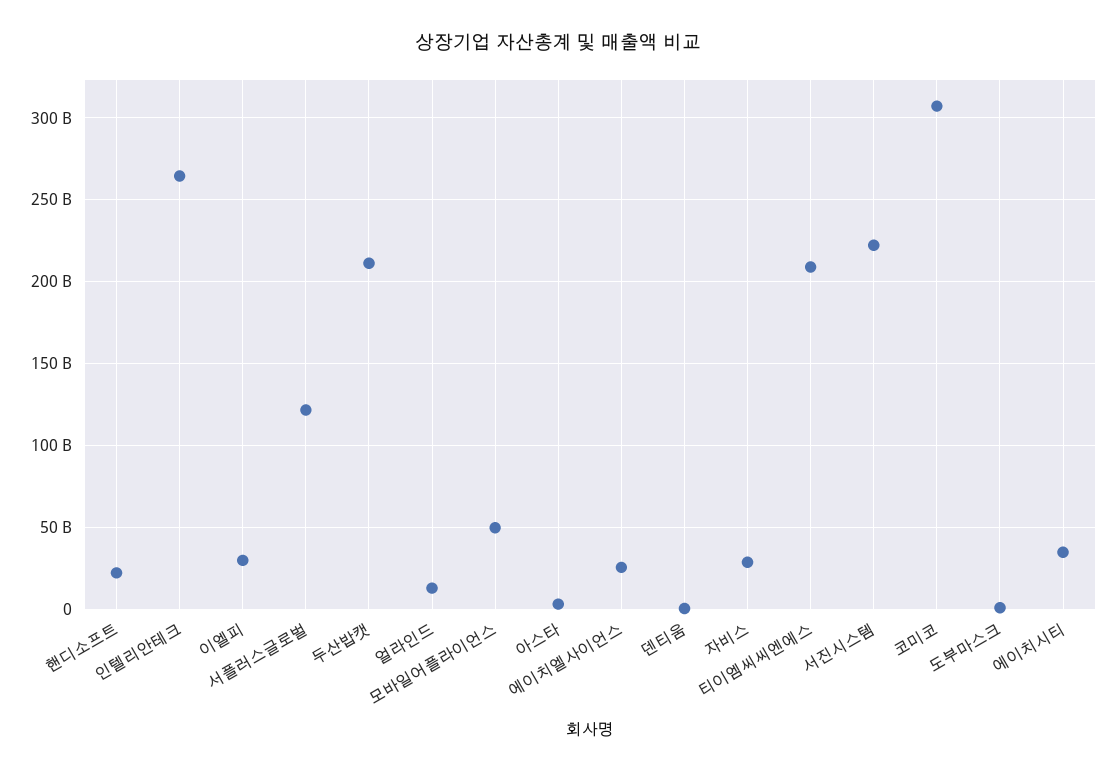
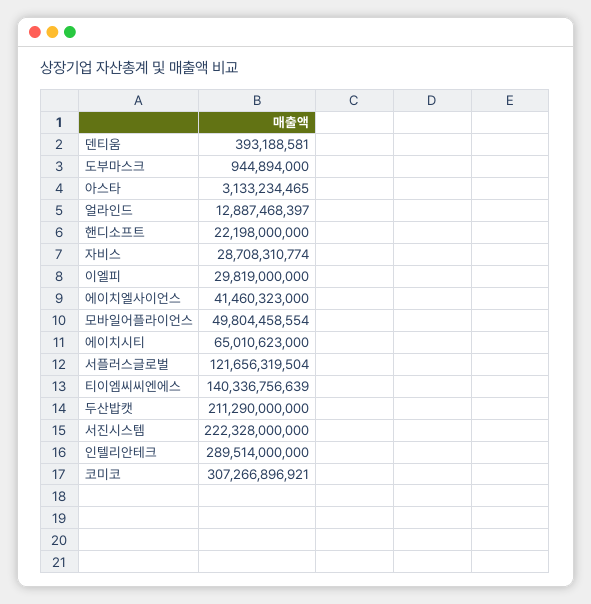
인텔리안테크: 265000000000 -> 289514000000
에이치엘사이언스: 25000000000 -> 41460323000
티이엠씨씨엔에스: 210000000000 -> 140336756639
에이치시티: 35000000000 -> 65010623000

